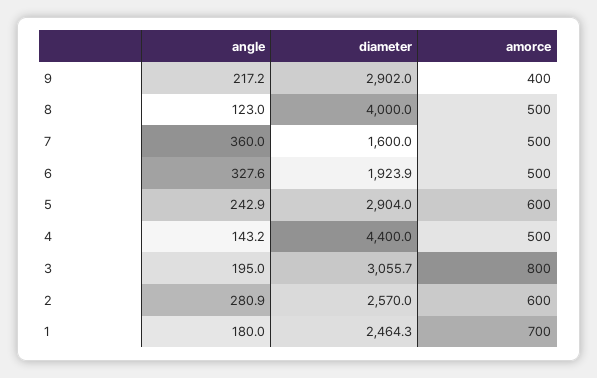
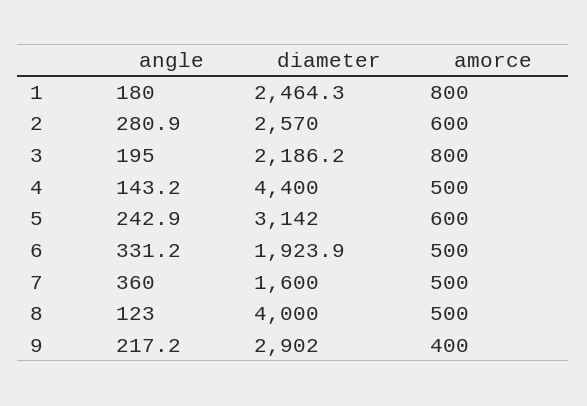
angle, 6: 327.6 -> 331.2
diameter, 5: 2904 -> 3142
diameter, 3: 3055.7 -> 2186.2
amorce, 1: 700 -> 800

